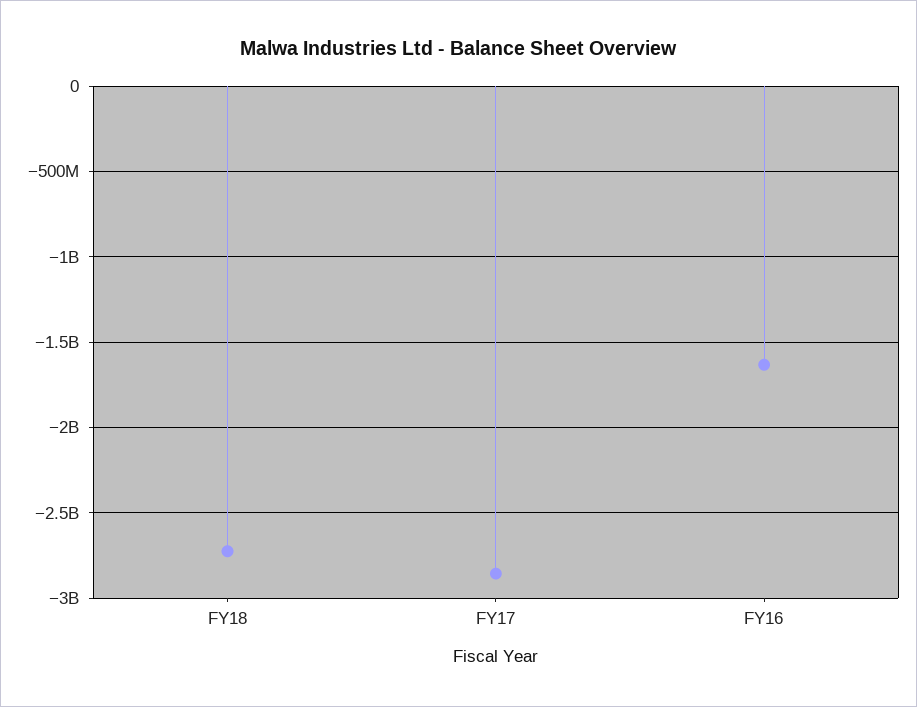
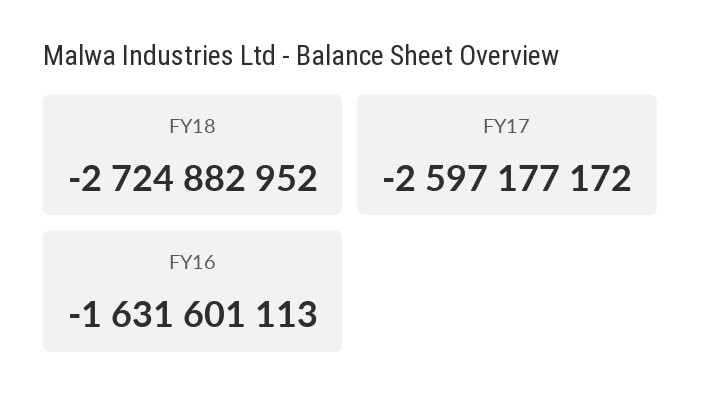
FY17: -2850000000 -> -2597177172

